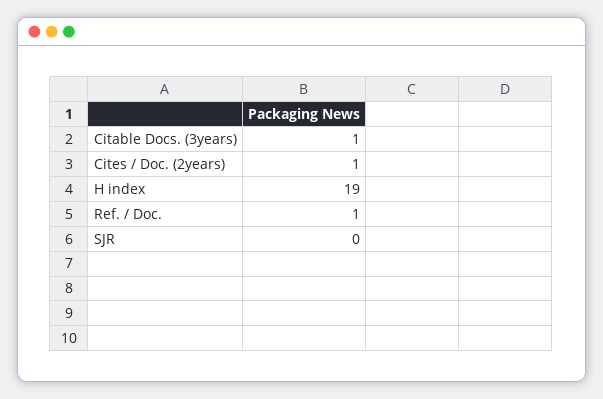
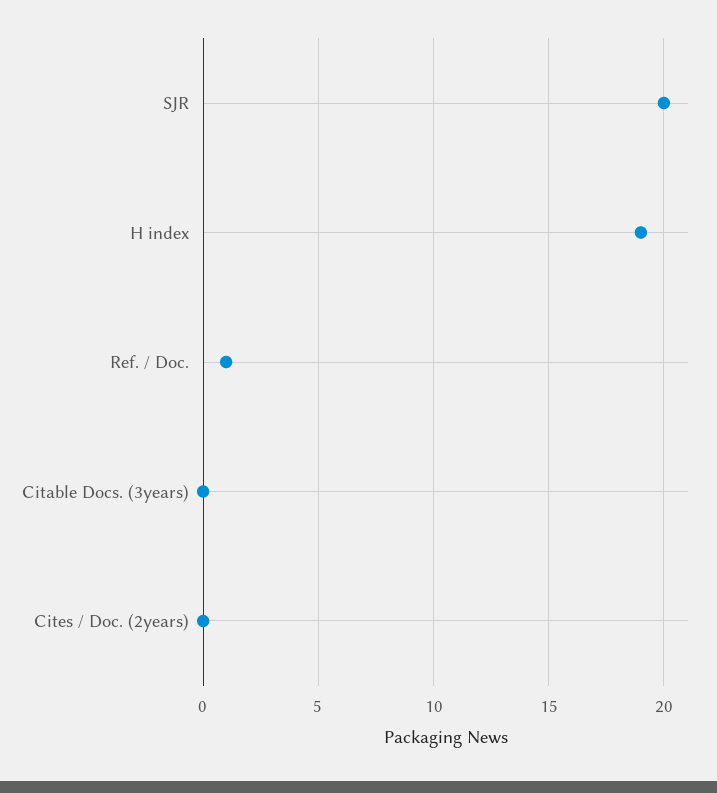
Citable Docs. (3years): 1 -> 0
Cites / Doc. (2years): 1 -> 0
SJR: 0 -> 20

